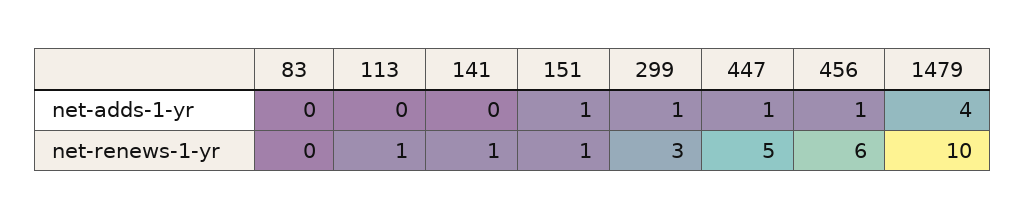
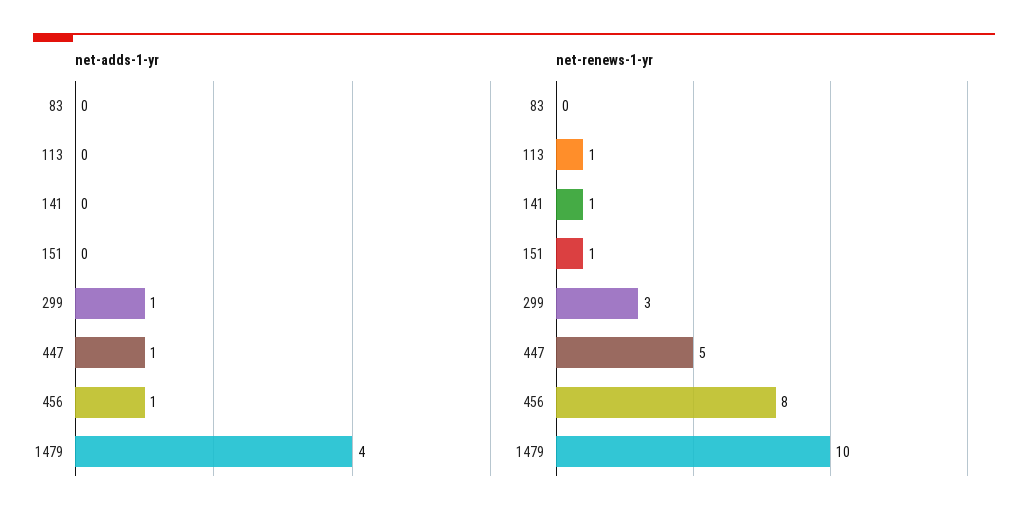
net-adds-1-yr, 151: 1 -> 0
net-renews-1-yr, 456: 6 -> 8

